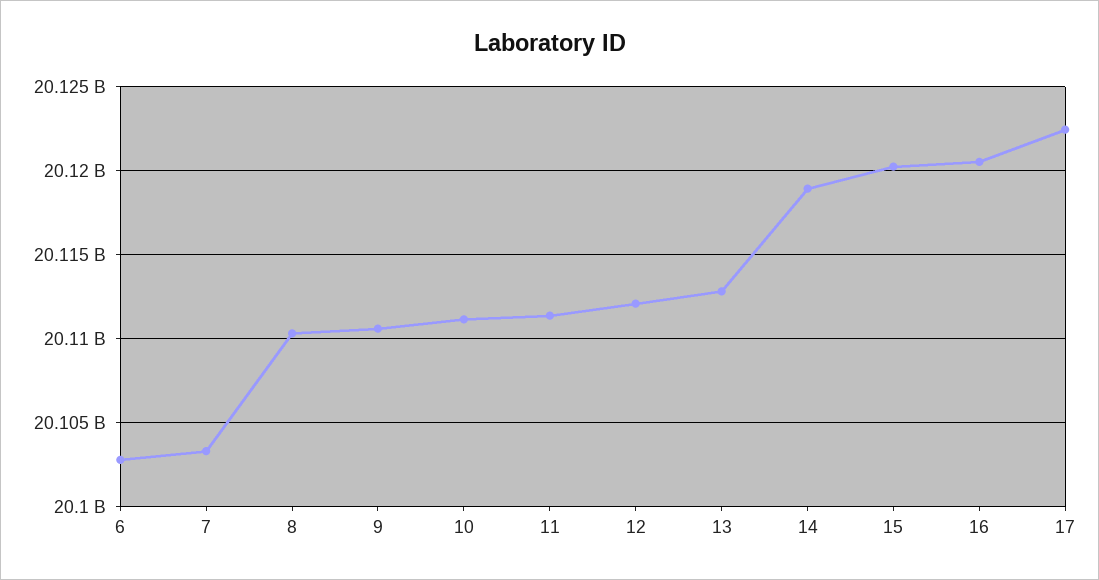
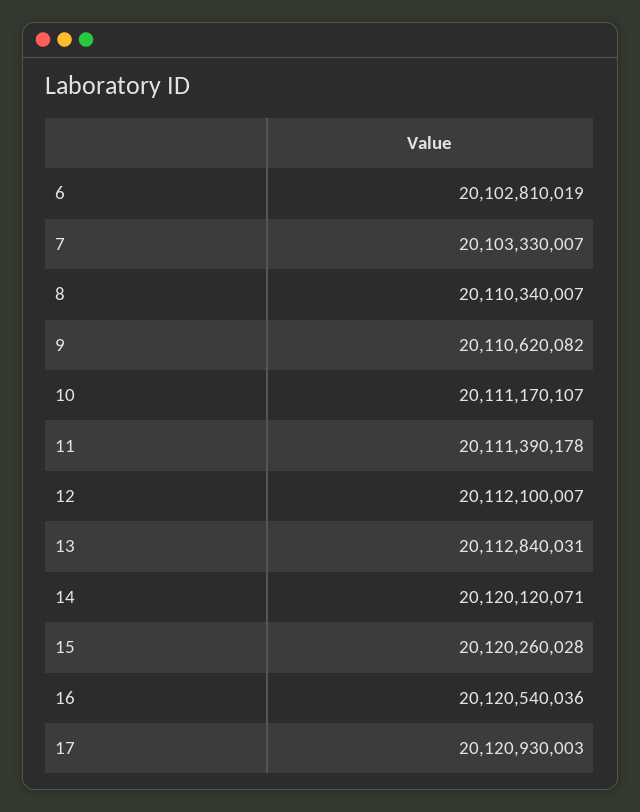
14: 20119000000 -> 20120120071
17: 20122500000 -> 20120930003

